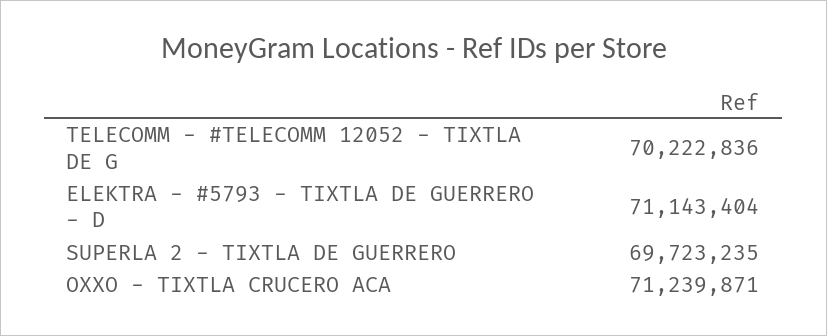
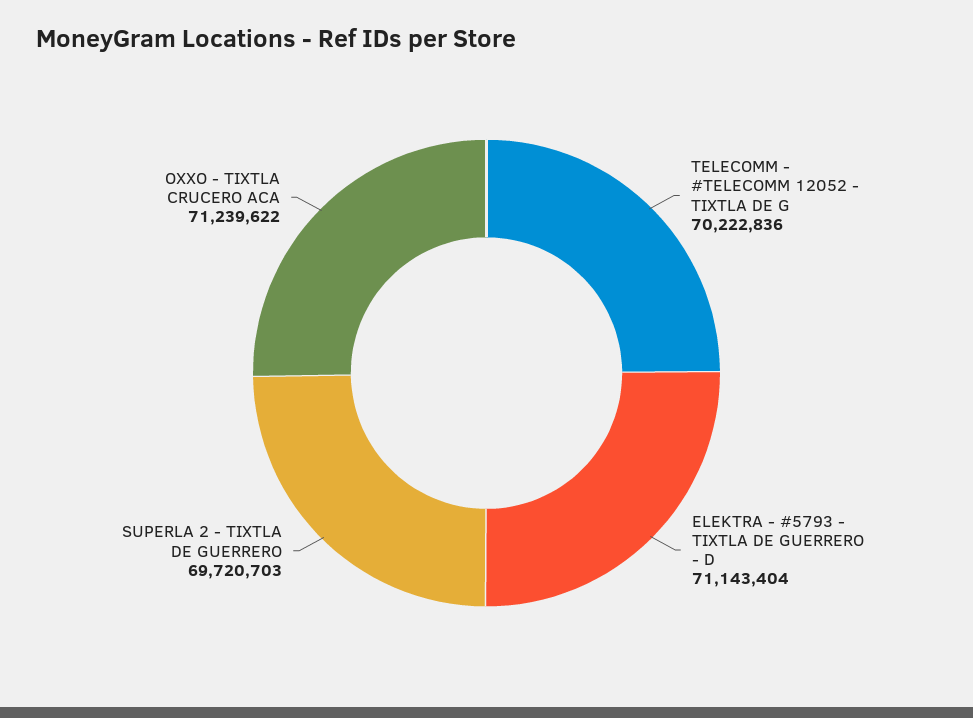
SUPERLA 2 - TIXTLA DE GUERRERO: 69723235 -> 69720703
OXXO - TIXTLA CRUCERO ACA: 71239871 -> 71239622

